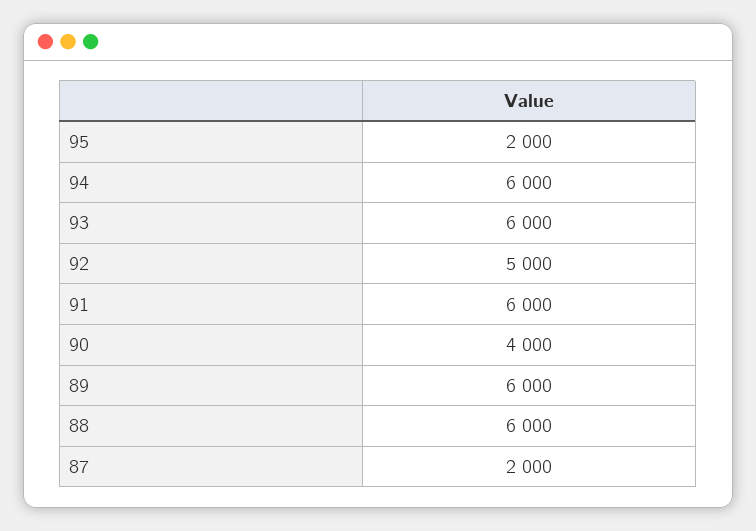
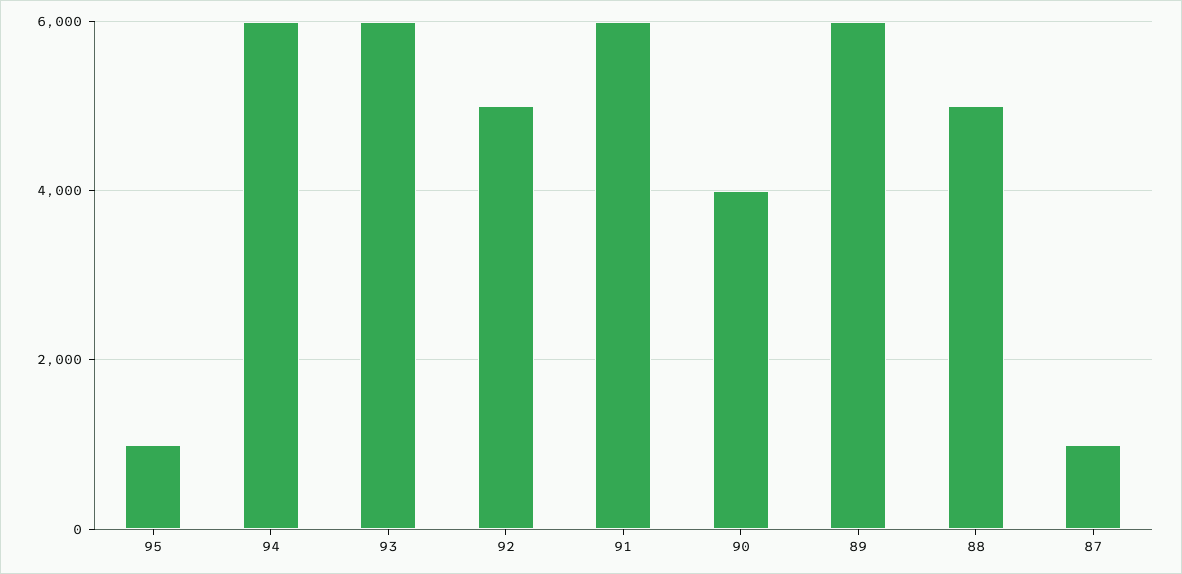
95: 2000 -> 1000
88: 6000 -> 5000
87: 2000 -> 1000

